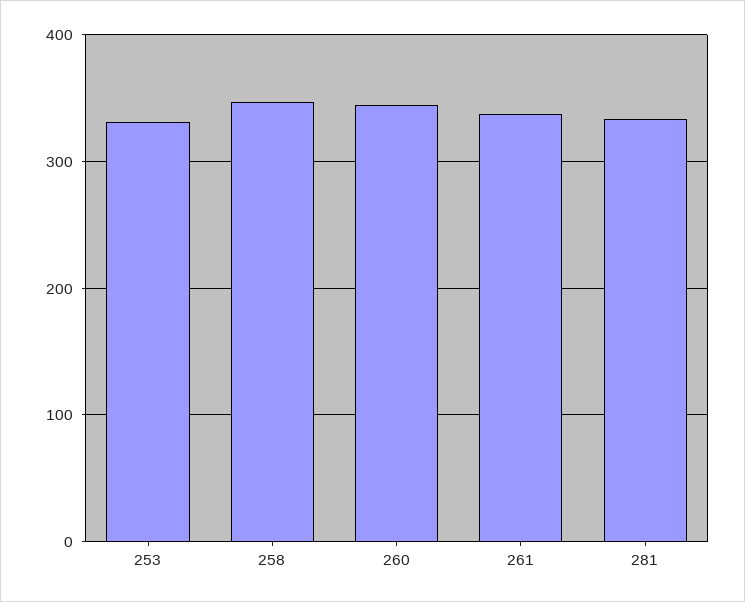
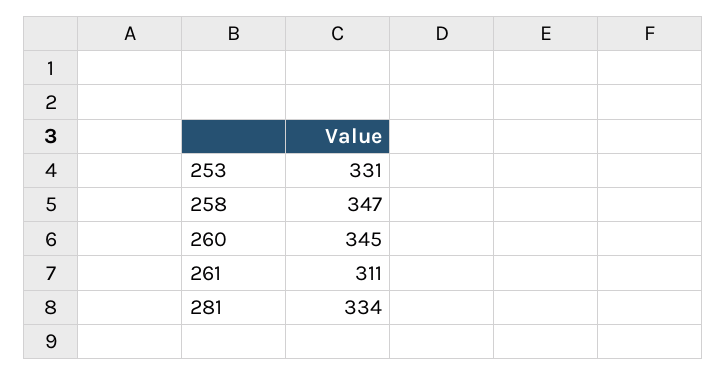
261: 340 -> 311

